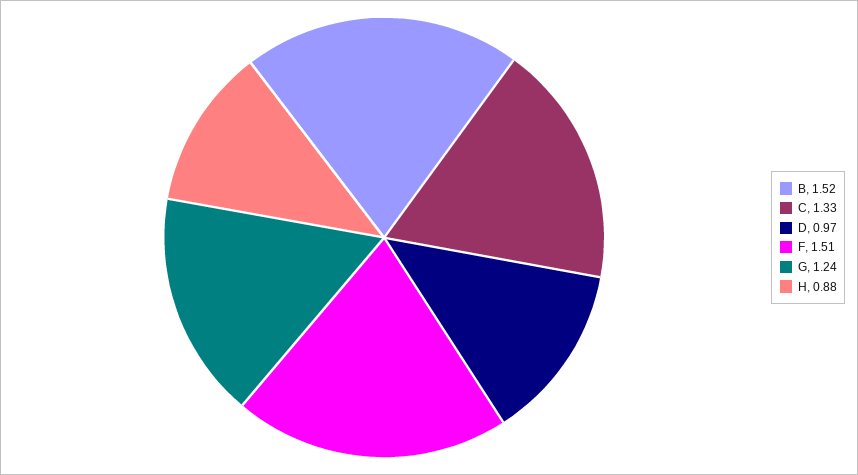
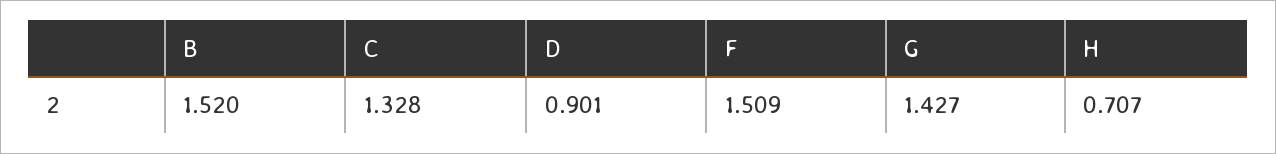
D: 0.97 -> 0.901
G: 1.24 -> 1.427
H: 0.88 -> 0.707

